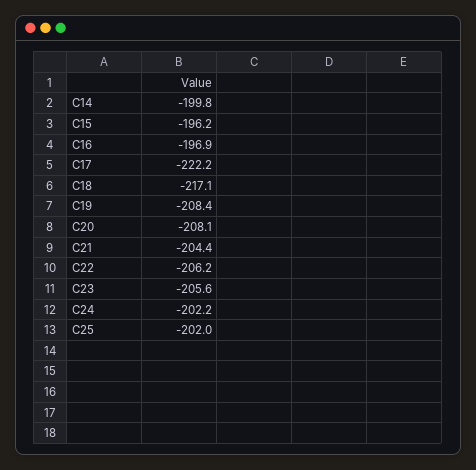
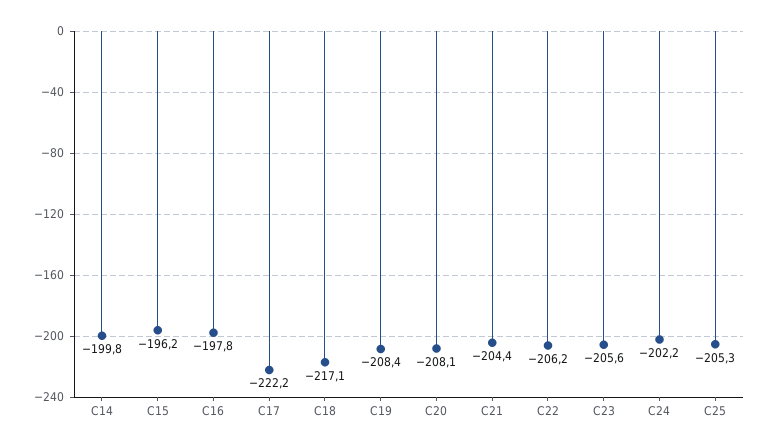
C16: -196.9 -> -197.8
C25: -202 -> -205.3

